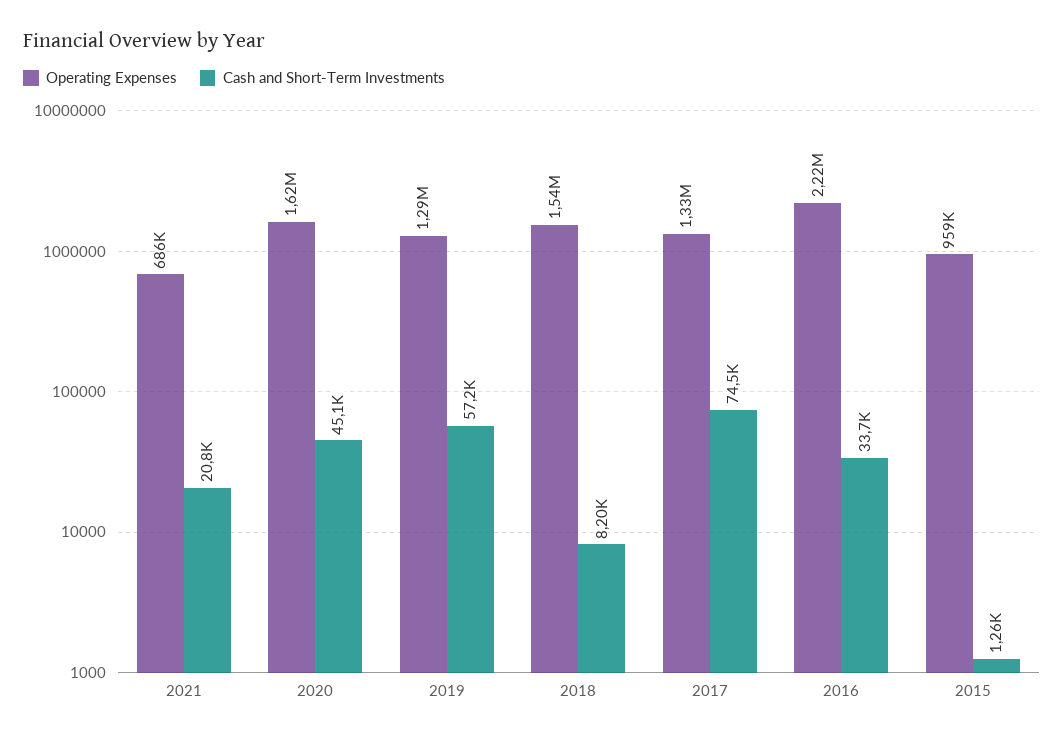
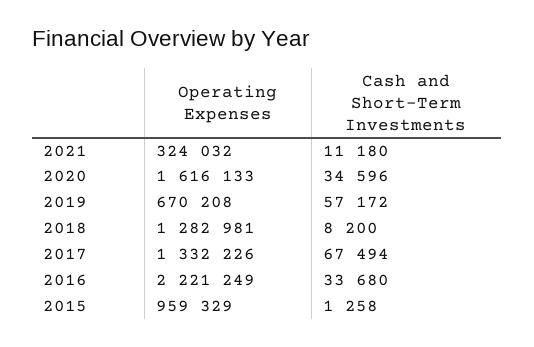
Operating Expenses, 2021: 686000 -> 324032
Cash and Short-Term Investments, 2021: 20800 -> 11180
Cash and Short-Term Investments, 2020: 45100 -> 34596
Operating Expenses, 2019: 1290000 -> 670208
Operating Expenses, 2018: 1540000 -> 1282981
Cash and Short-Term Investments, 2017: 74500 -> 67494

